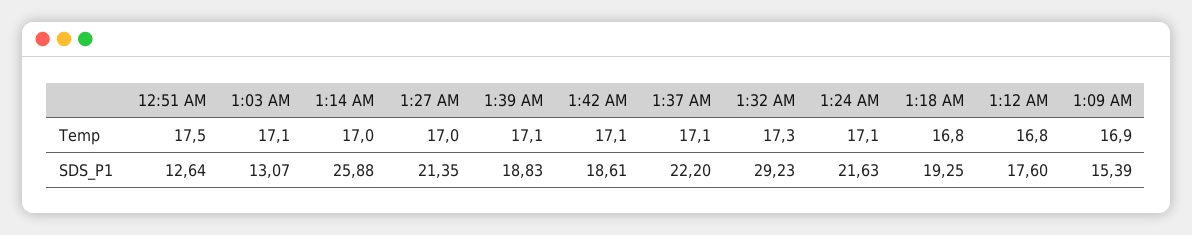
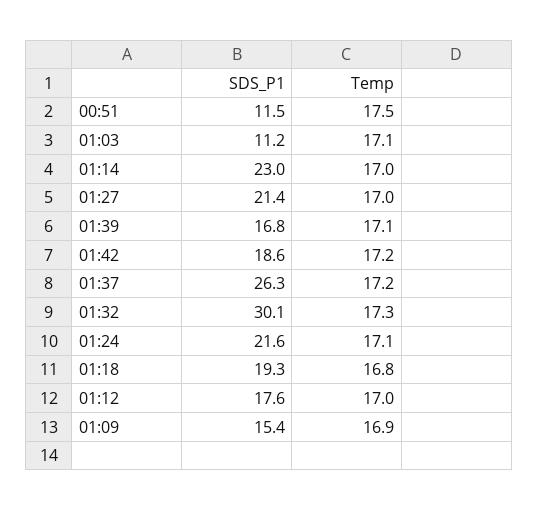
1:42 AM, Temp: 17.1 -> 17.2
1:37 AM, Temp: 17.1 -> 17.2
1:12 AM, Temp: 16.8 -> 17
12:51 AM, SDS_P1: 12.64 -> 11.5
1:03 AM, SDS_P1: 13.07 -> 11.2
1:14 AM, SDS_P1: 25.88 -> 23
1:39 AM, SDS_P1: 18.83 -> 16.8
1:37 AM, SDS_P1: 22.2 -> 26.3
1:32 AM, SDS_P1: 29.23 -> 30.1

